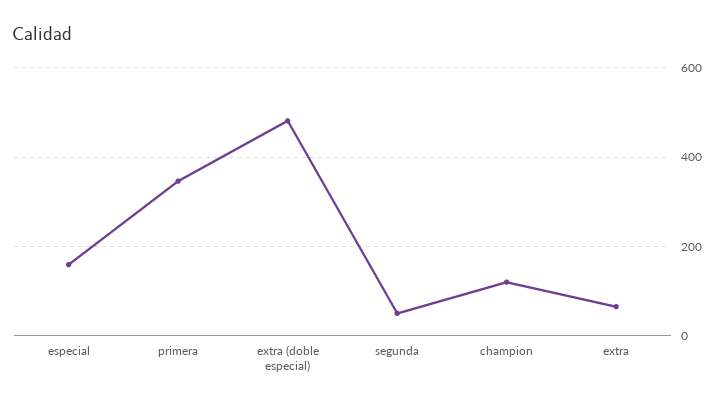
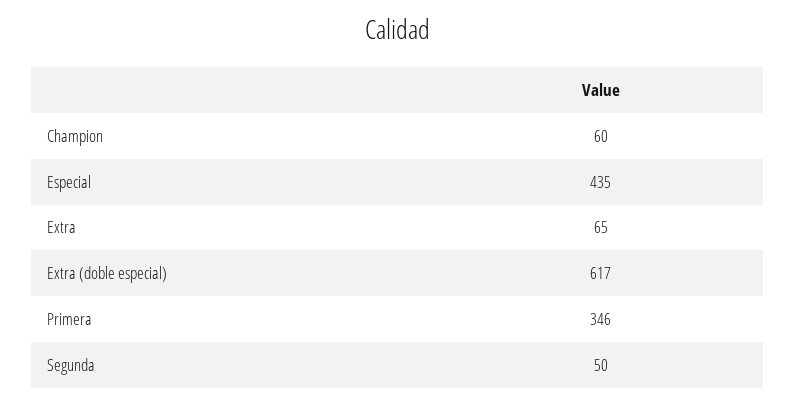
especial: 160 -> 435
extra (doble especial): 480 -> 617
champion: 120 -> 60

